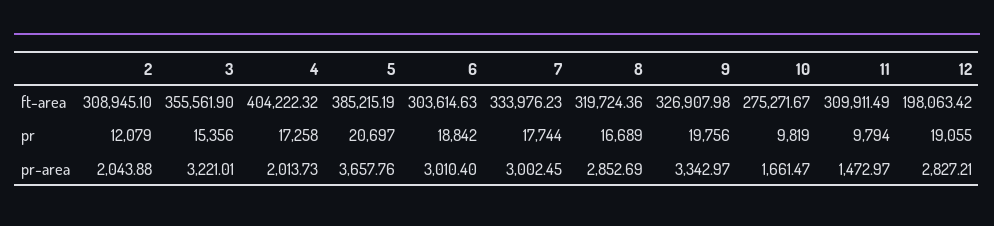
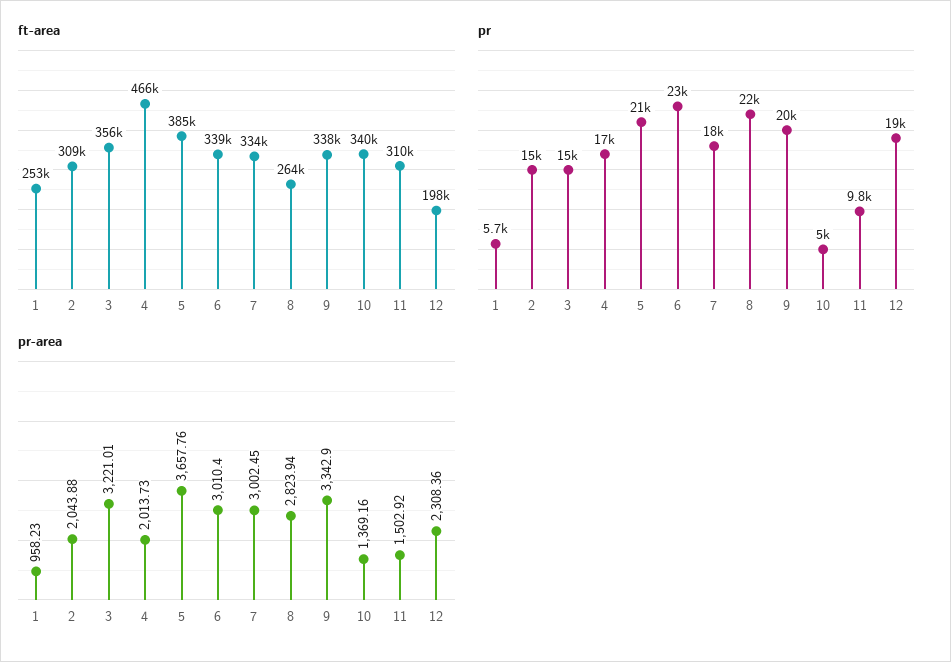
ft-area, 4: 404222.32 -> 466000
ft-area, 6: 303614.63 -> 339000
ft-area, 8: 319724.36 -> 264000
ft-area, 9: 326907.98 -> 338000
ft-area, 10: 275271.67 -> 340000
pr, 2: 12079 -> 15000
pr, 6: 18842 -> 23000
pr, 8: 16689 -> 22000
pr, 10: 9819 -> 5000
pr-area, 8: 2852.69 -> 2823.94
pr-area, 9: 3342.97 -> 3342.9
pr-area, 10: 1661.47 -> 1369.16
pr-area, 11: 1472.97 -> 1502.92
pr-area, 12: 2827.21 -> 2308.36
ft-area, 1: none -> 253000
pr, 1: none -> 5700
pr-area, 1: none -> 958.23

